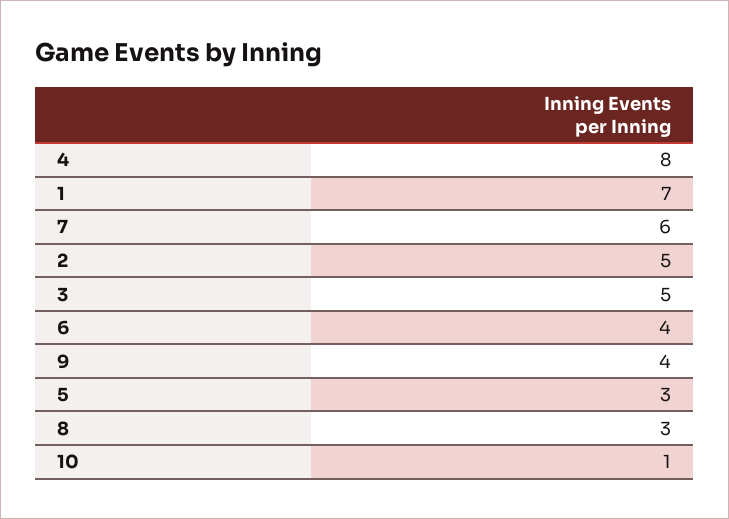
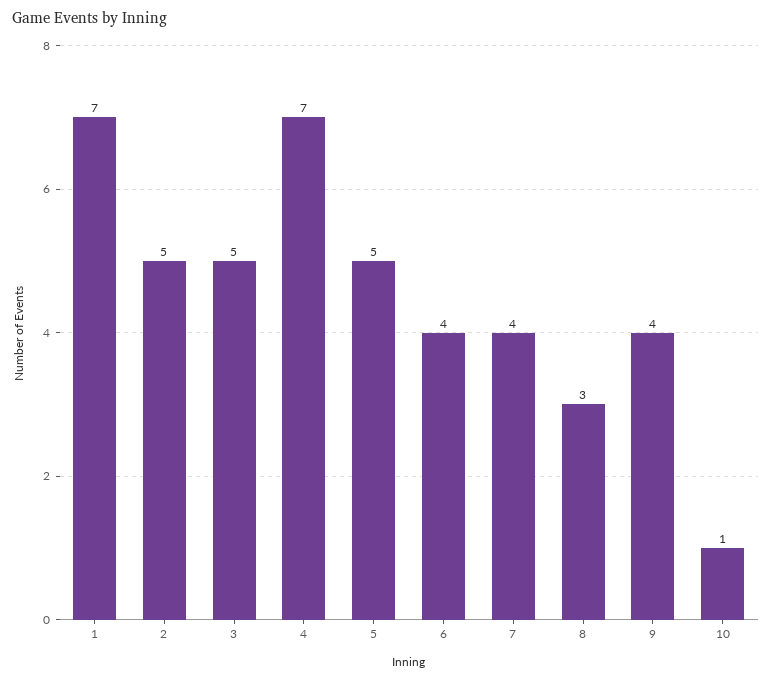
4: 8 -> 7
7: 6 -> 4
5: 3 -> 5

